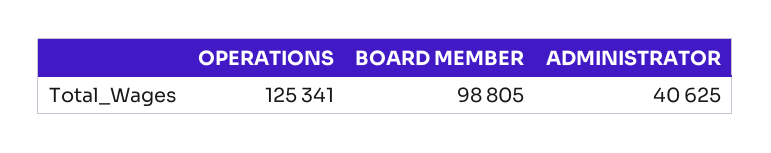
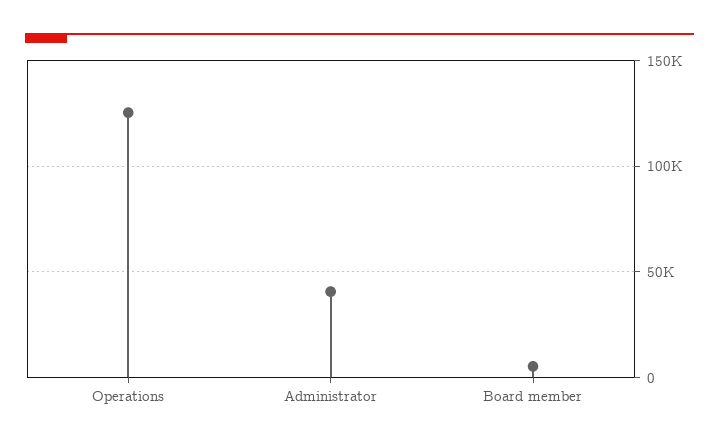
BOARD MEMBER: 98805 -> 5000

